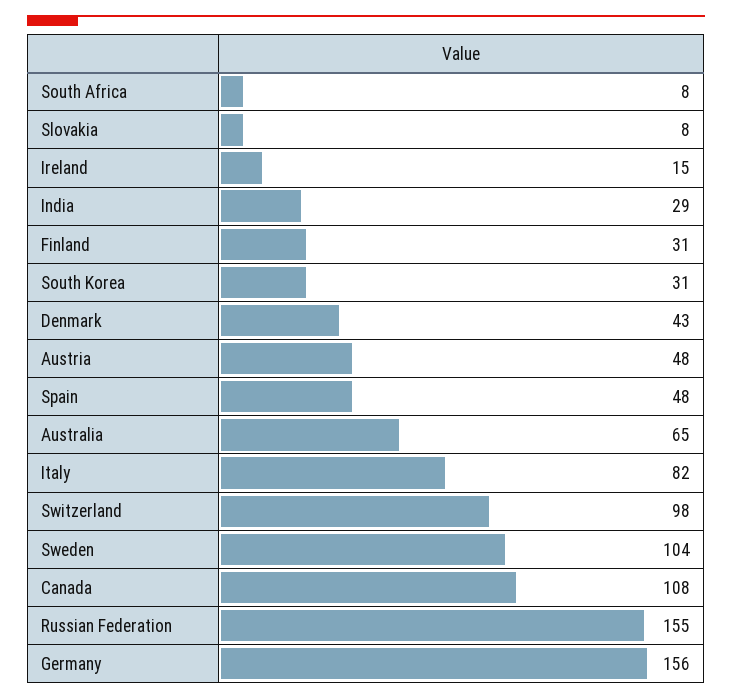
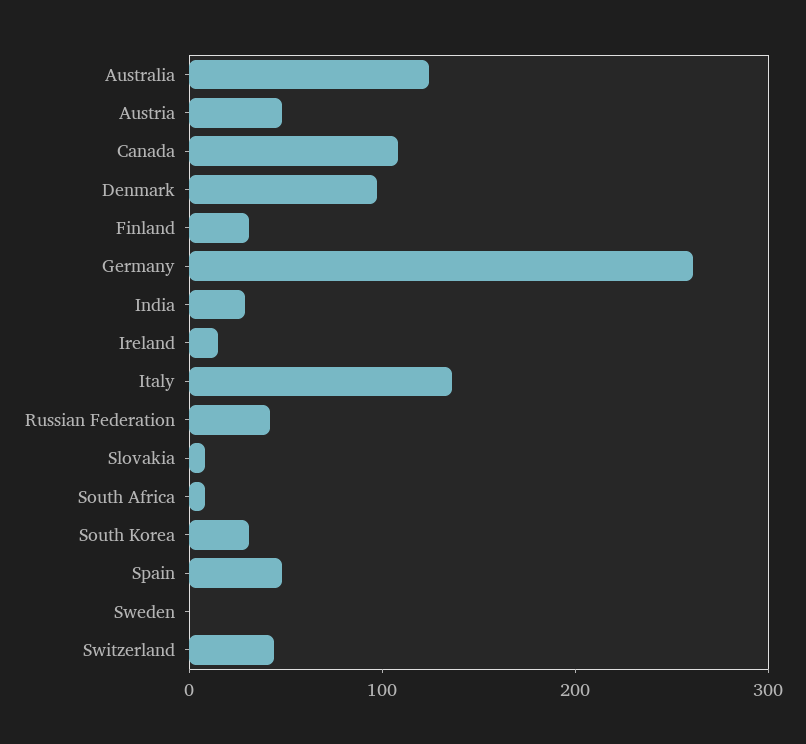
Denmark: 43 -> 100
Australia: 65 -> 120
Italy: 82 -> 140
Switzerland: 98 -> 40
Sweden: 104 -> 0
Russian Federation: 155 -> 40
Germany: 156 -> 260

